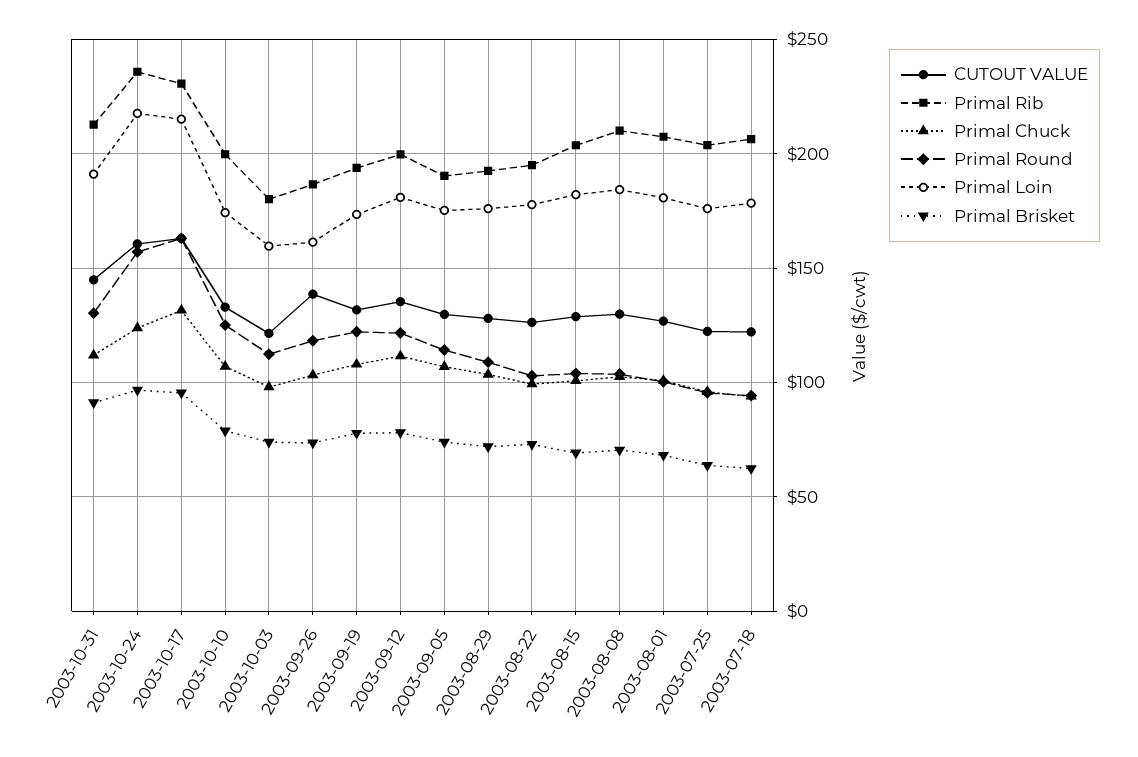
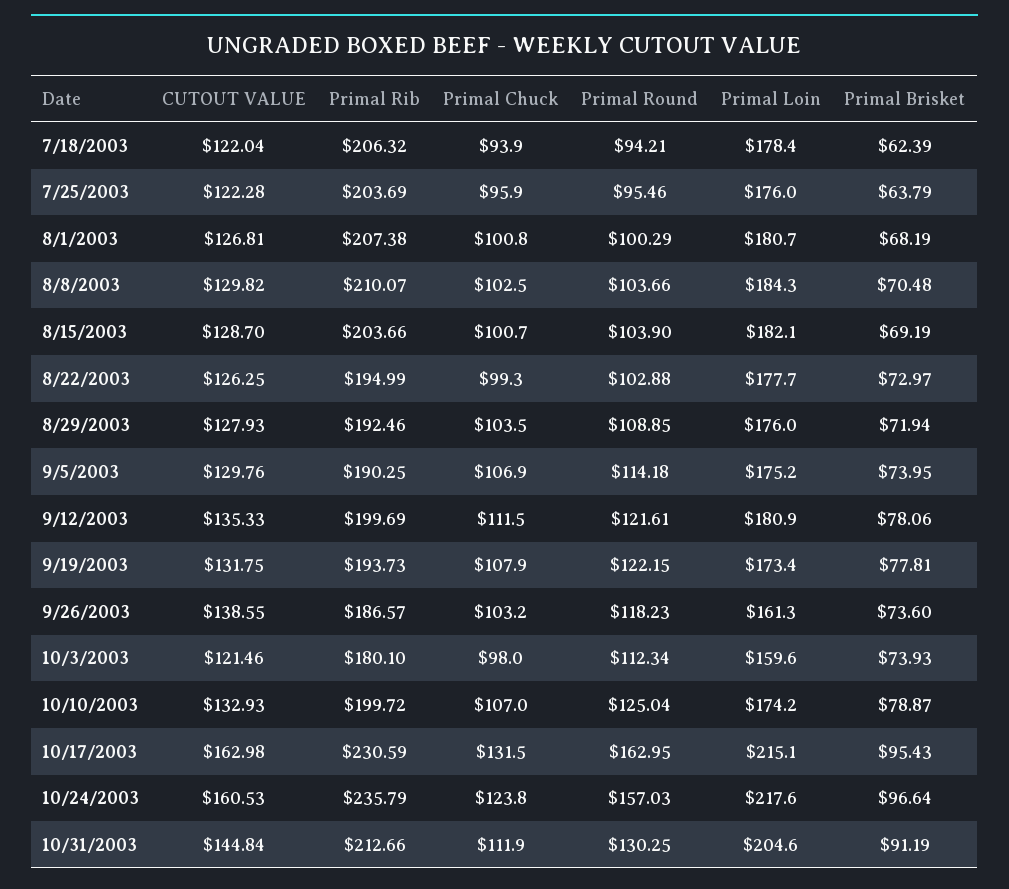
Primal Loin, 2003-10-31: 190 -> 204.6

